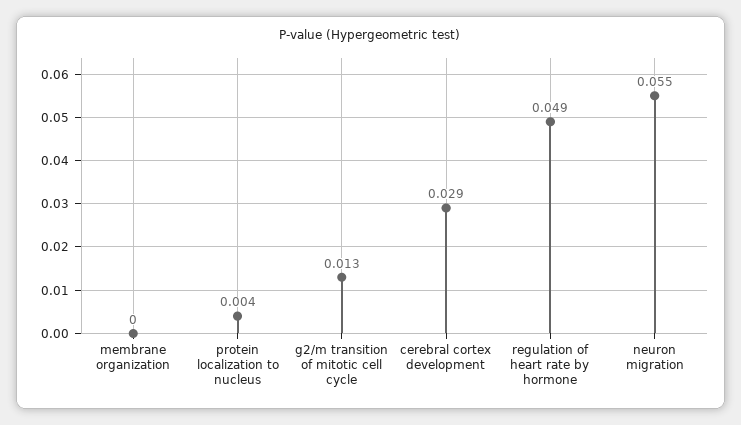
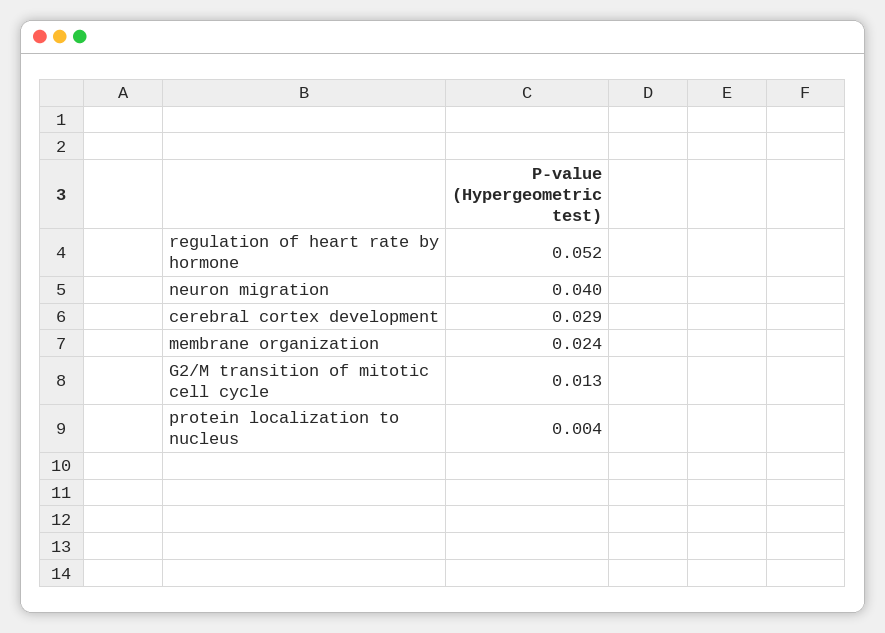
membrane organization: 0 -> 0.024
regulation of heart rate by hormone: 0.049 -> 0.052
neuron migration: 0.055 -> 0.04

